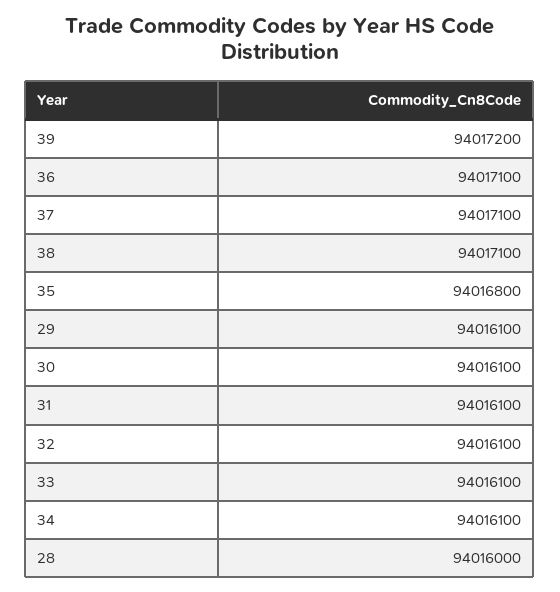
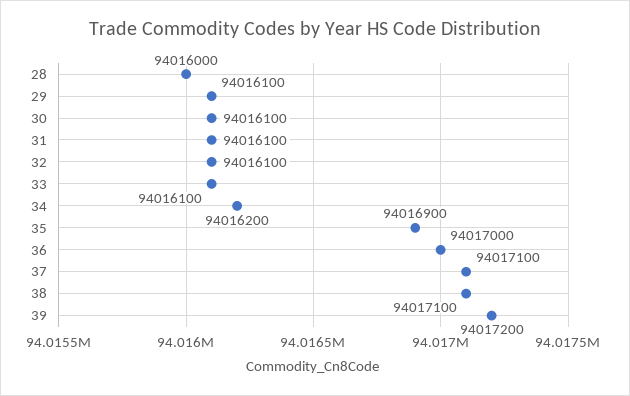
36: 94017100 -> 94017000
35: 94016800 -> 94016900
34: 94016100 -> 94016200

